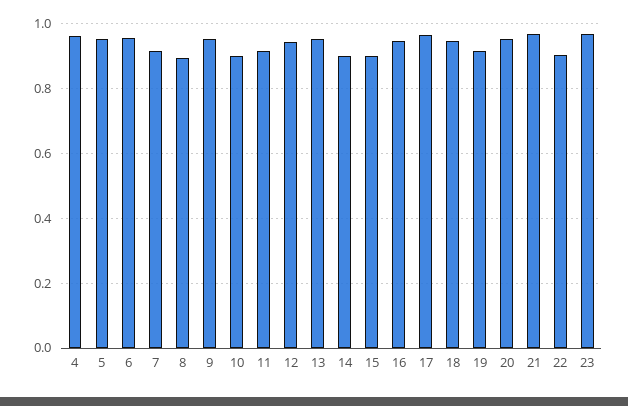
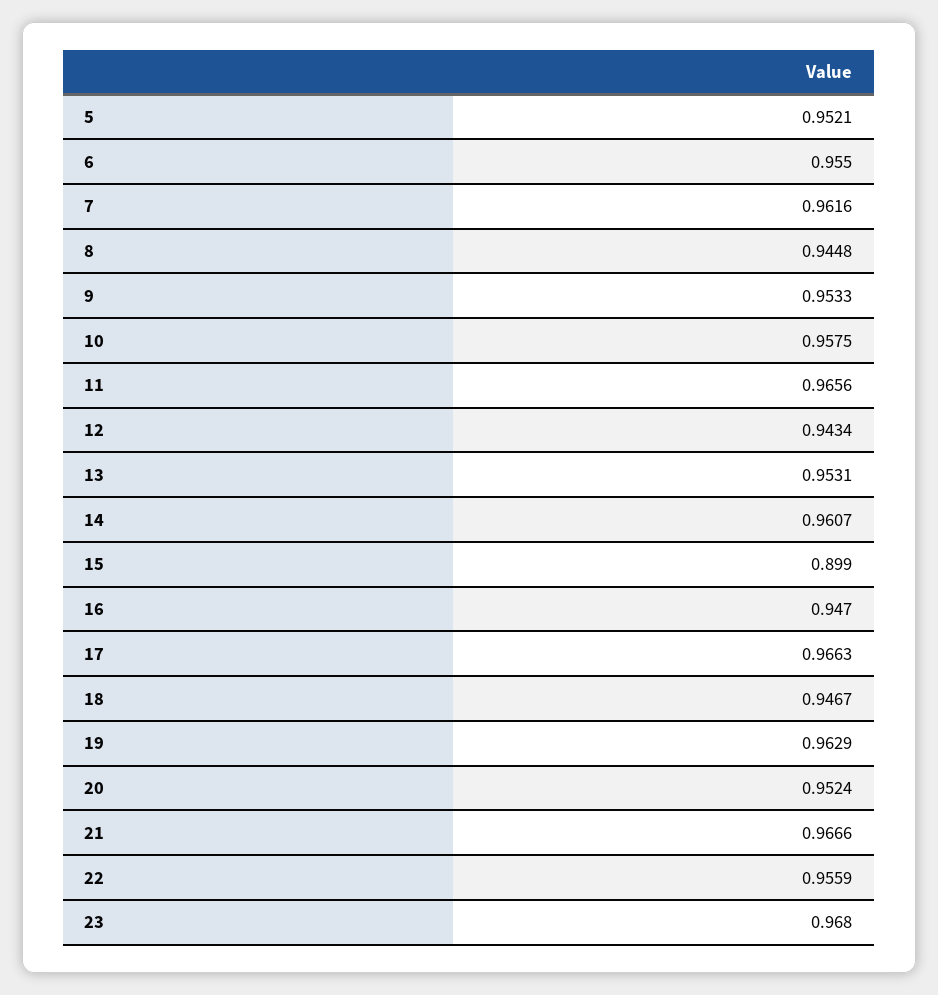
4: 0.96 -> none
7: 0.92 -> 0.9616
8: 0.9 -> 0.9448
10: 0.9 -> 0.9575
11: 0.92 -> 0.9656
14: 0.9 -> 0.9607
19: 0.92 -> 0.9629
22: 0.9 -> 0.9559

